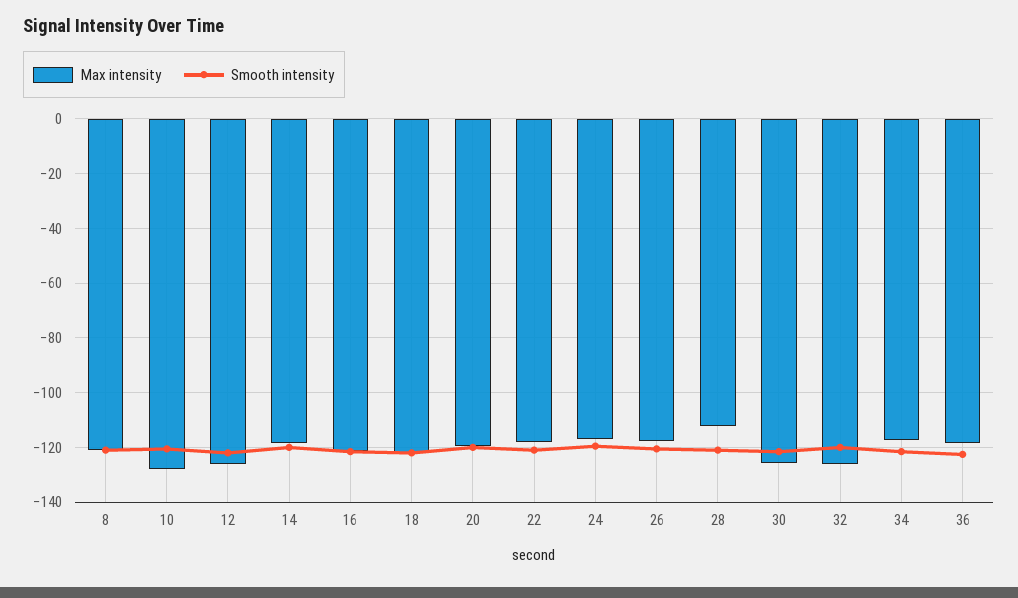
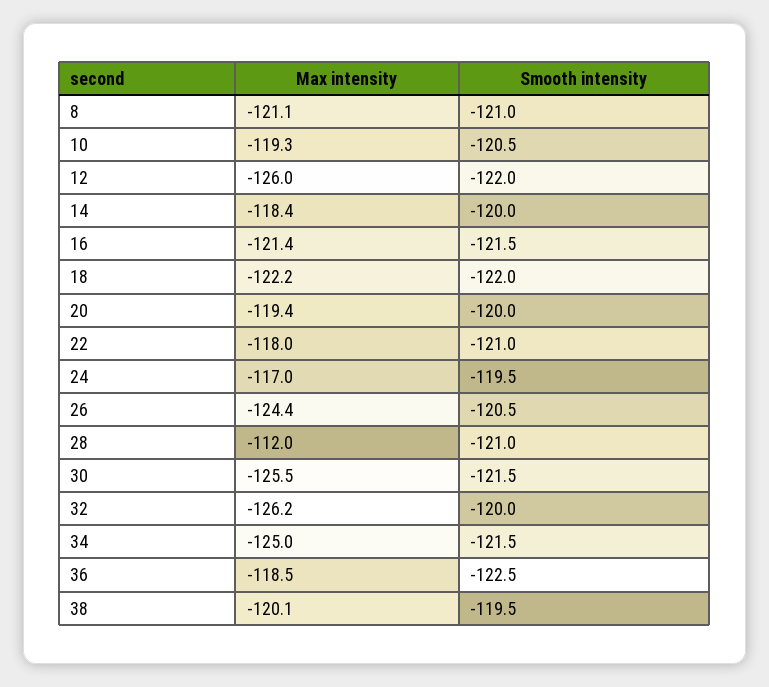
Max intensity, 10: -127.5 -> -119.3
Max intensity, 26: -117.5 -> -124.4
Max intensity, 34: -117.5 -> -125
Max intensity, 38: none -> -120.1
Smooth intensity, 38: none -> -119.5

